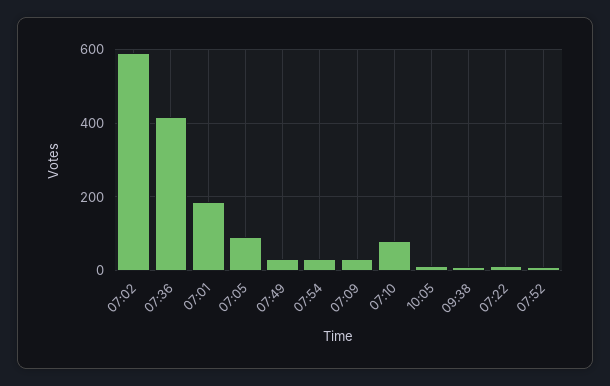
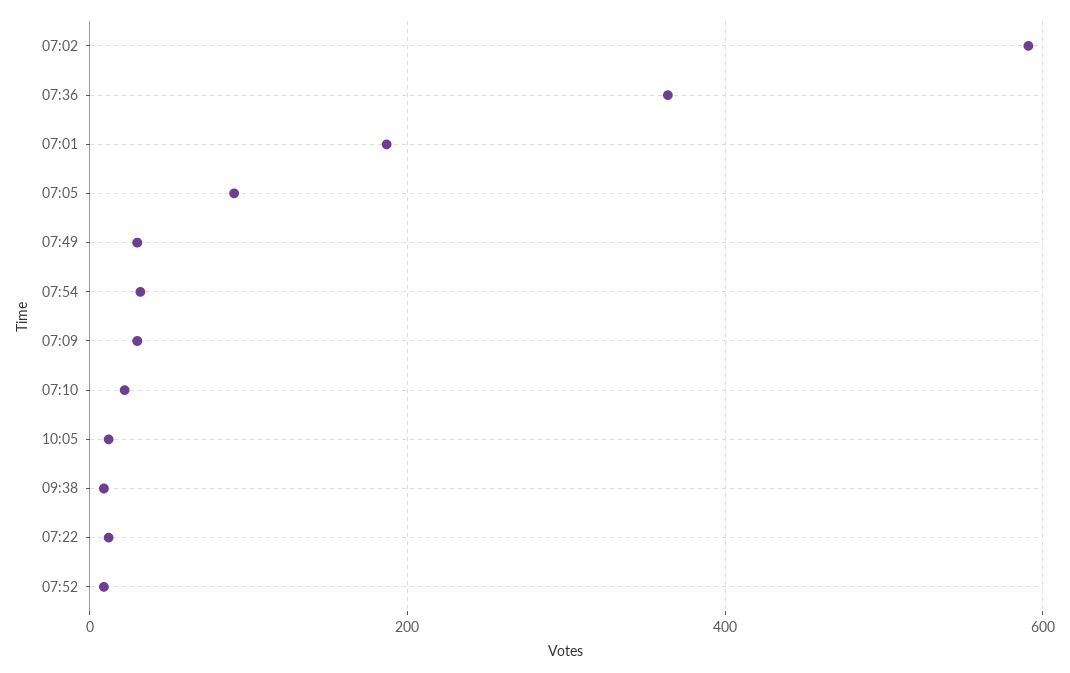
07:36: 420 -> 360
07:10: 80 -> 20

